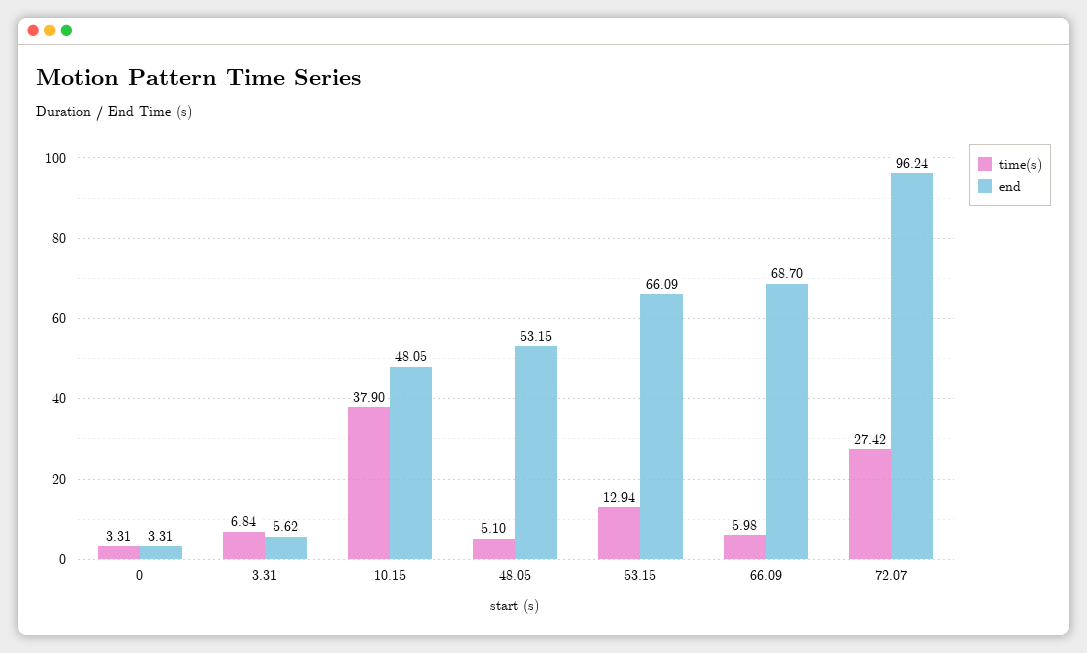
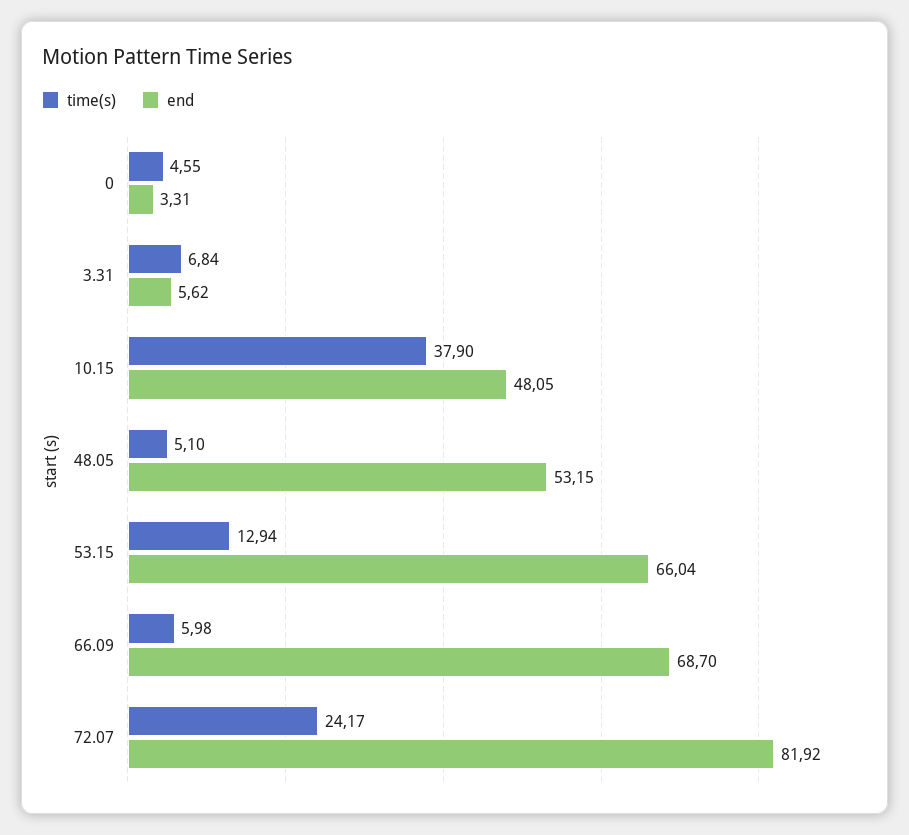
time(s), 0: 3.31 -> 4.55
end, 53.15: 66.09 -> 66.04
time(s), 72.07: 27.42 -> 24.17
end, 72.07: 96.24 -> 81.92

